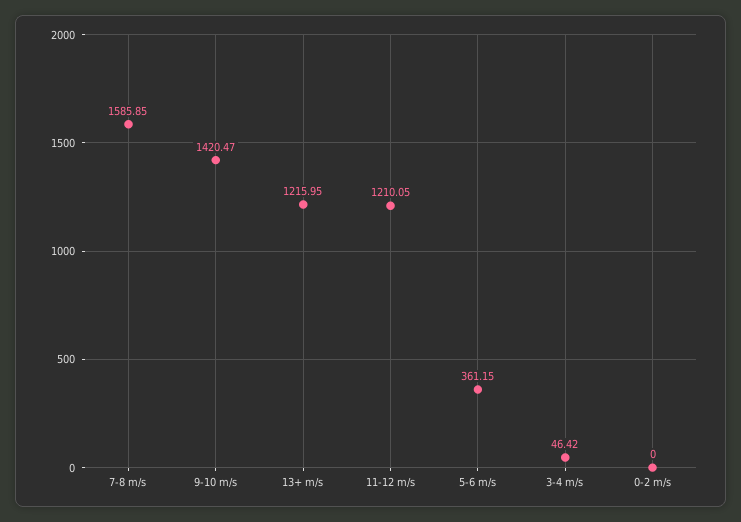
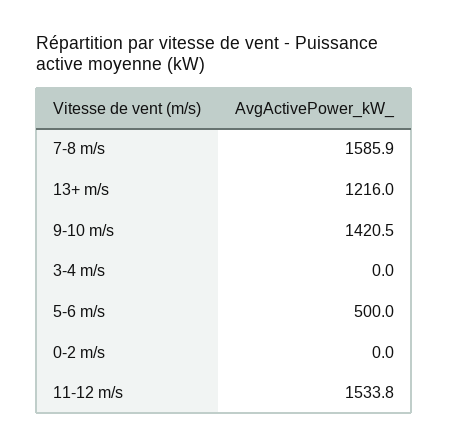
11-12 m/s: 1210.05 -> 1533.8
5-6 m/s: 361.15 -> 500
3-4 m/s: 46.42 -> 0

